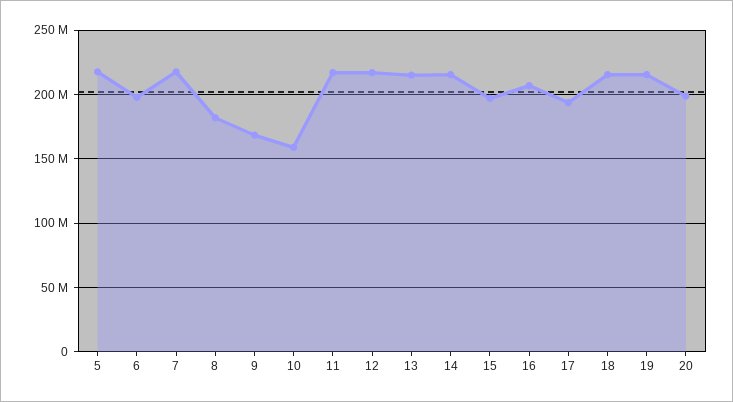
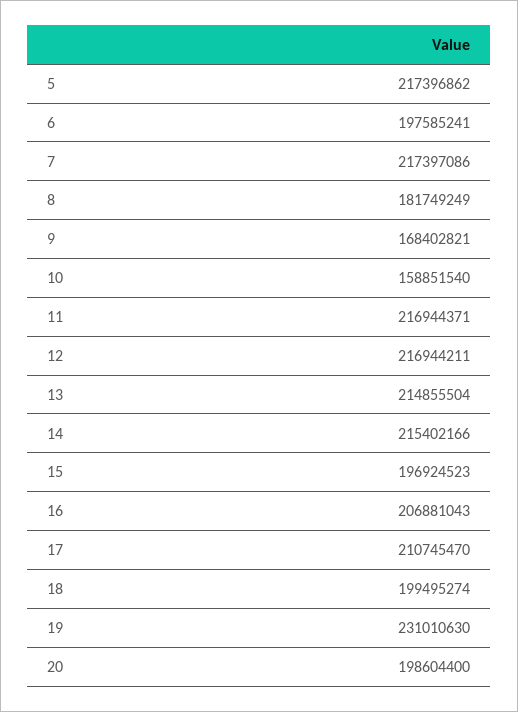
17: 195000000 -> 210745470
18: 215000000 -> 199495274
19: 215000000 -> 231010630

